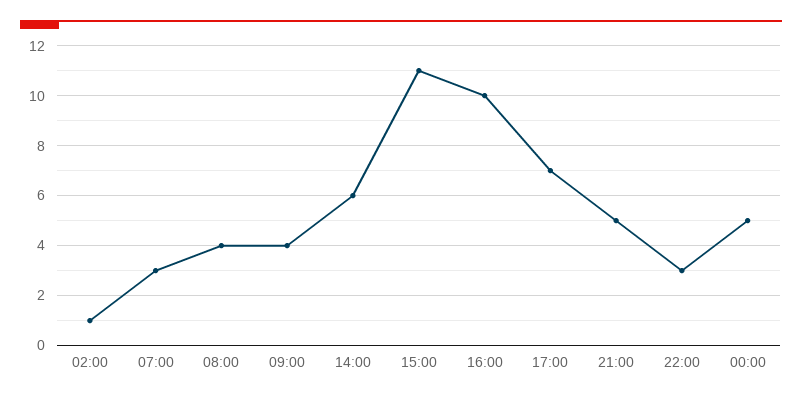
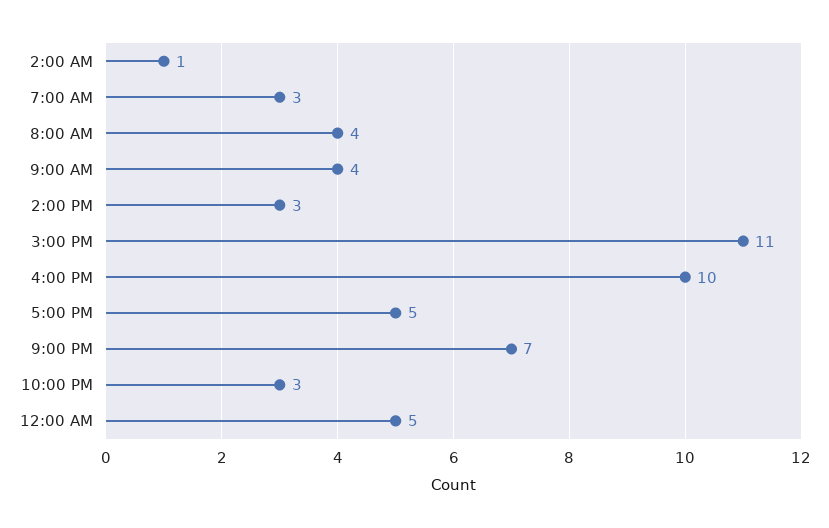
14:00: 6 -> 3
17:00: 7 -> 5
21:00: 5 -> 7

